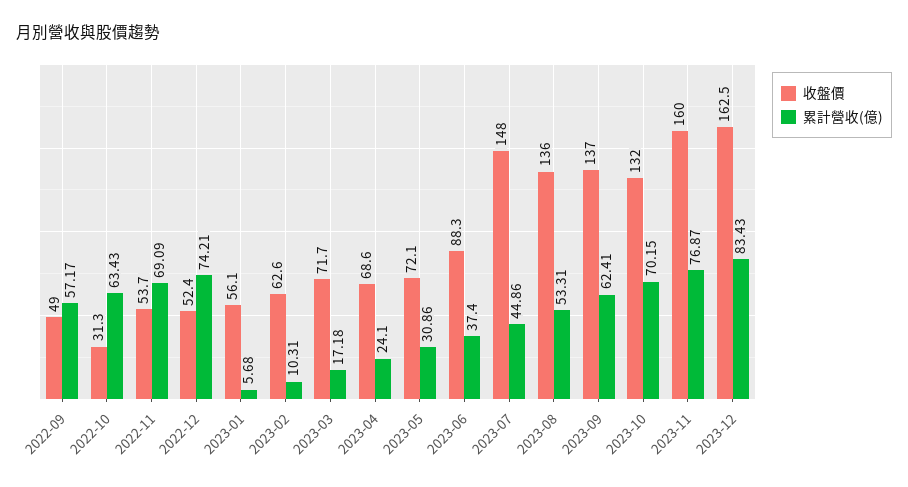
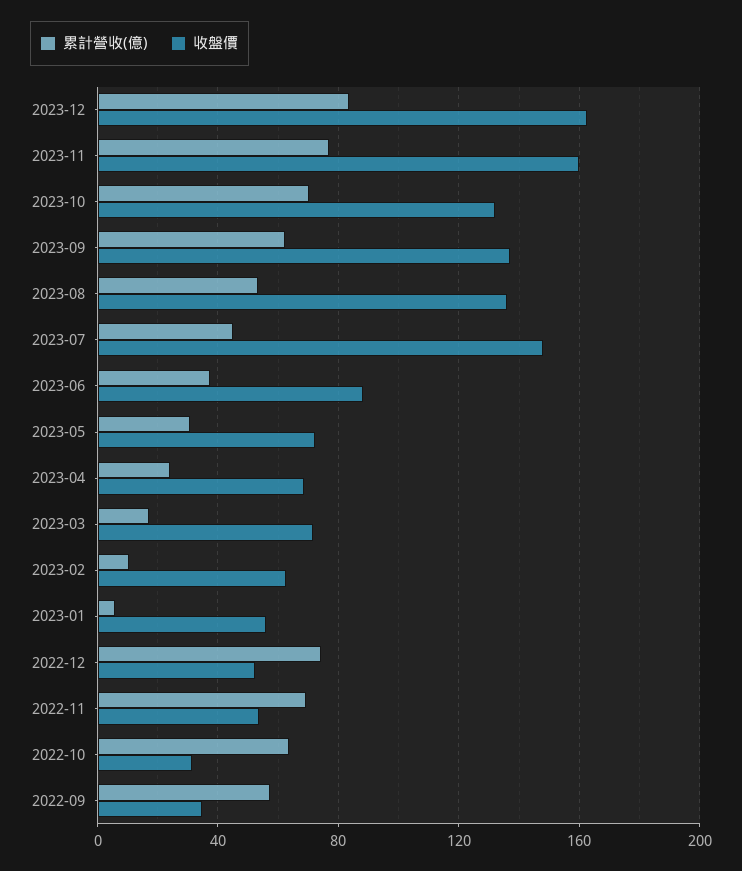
收盤價, 2022-09: 49 -> 35

